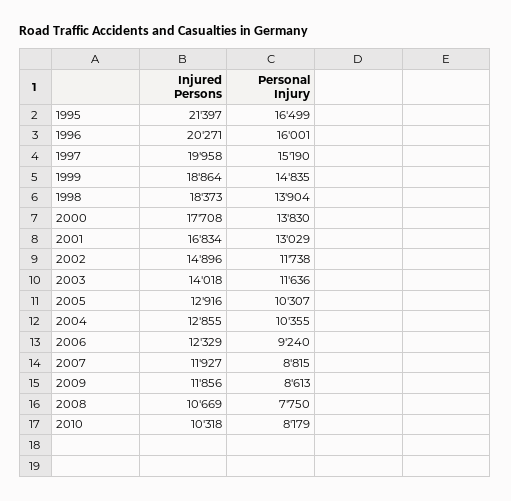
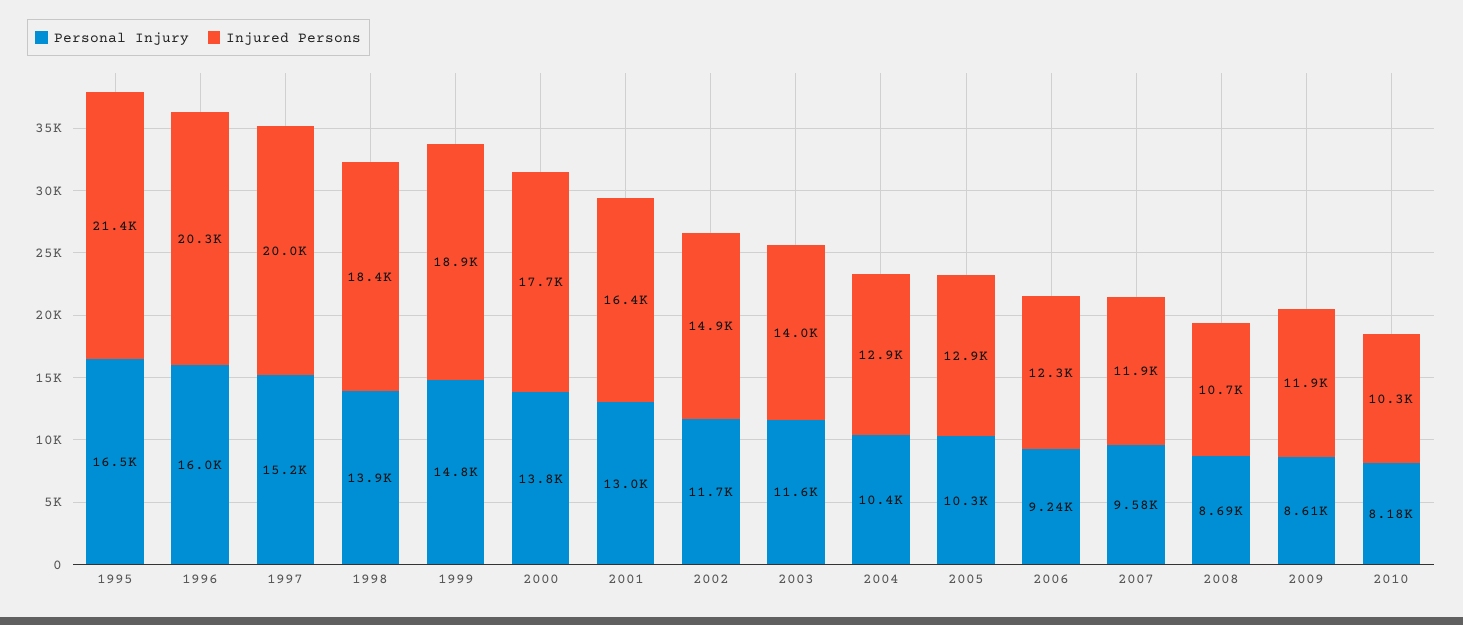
Injured Persons, 2001: 16834 -> 16400
Personal Injury, 2007: 8815 -> 9580
Personal Injury, 2008: 7750 -> 8690

